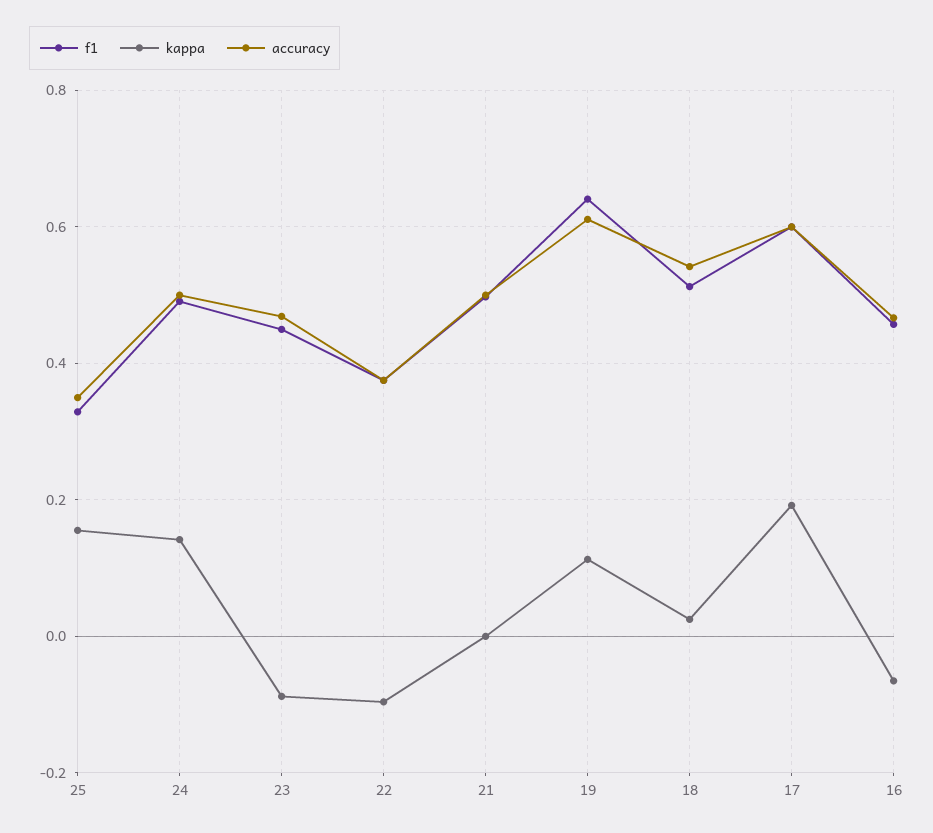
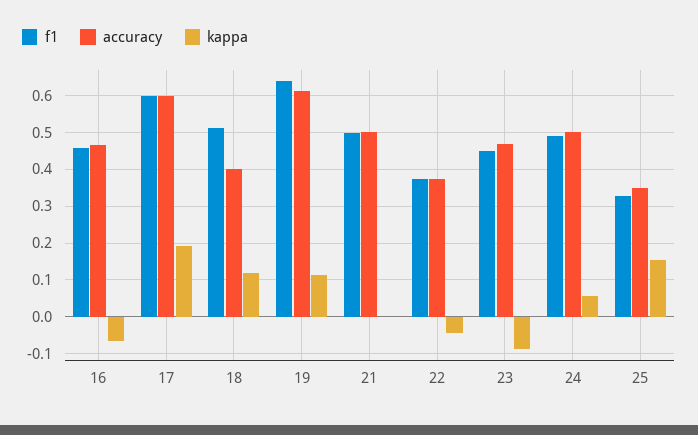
kappa, 24: 0.14 -> 0.06
kappa, 22: -0.1 -> -0.04
kappa, 18: 0.02 -> 0.12
accuracy, 18: 0.54 -> 0.4

